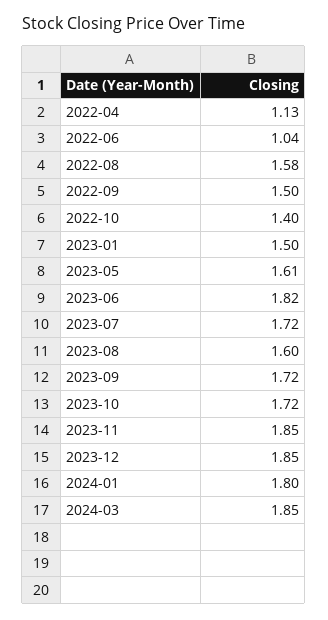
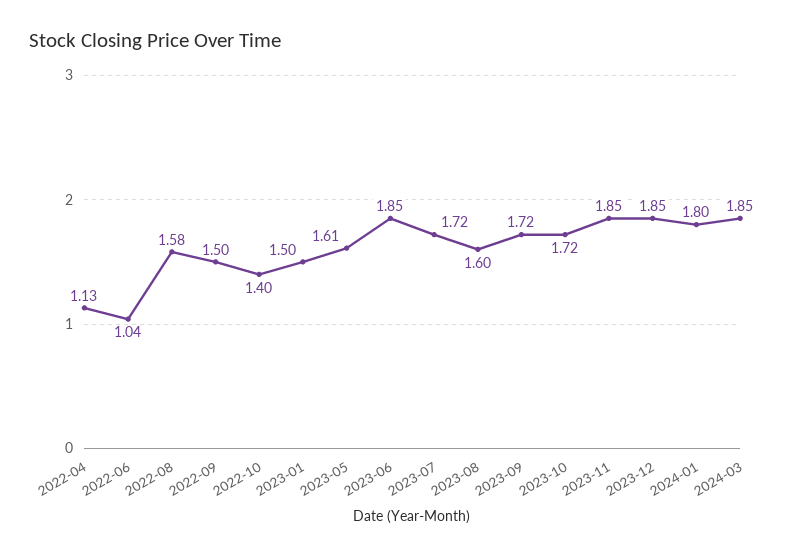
2023-06: 1.82 -> 1.85

